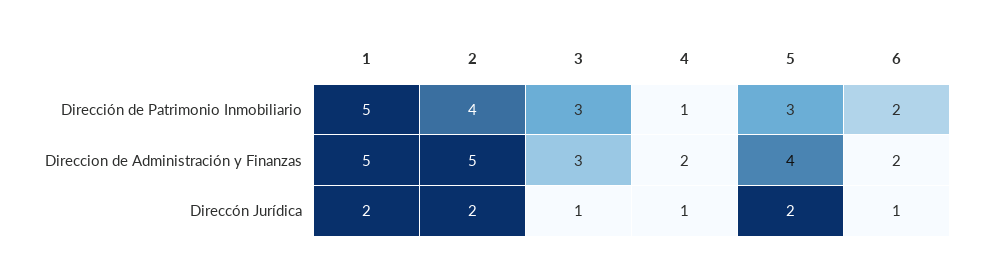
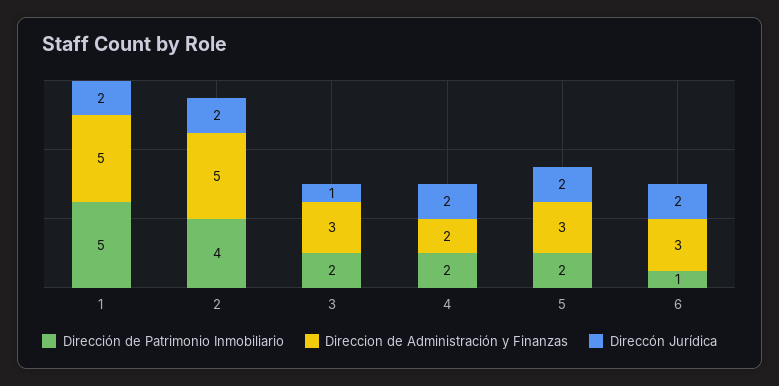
Dirección de Patrimonio Inmobiliario, 3: 3 -> 2
Dirección de Patrimonio Inmobiliario, 4: 1 -> 2
Dirección de Patrimonio Inmobiliario, 5: 3 -> 2
Dirección de Patrimonio Inmobiliario, 6: 2 -> 1
Direccion de Administración y Finanzas, 5: 4 -> 3
Direccion de Administración y Finanzas, 6: 2 -> 3
Direccón Jurídica, 4: 1 -> 2
Direccón Jurídica, 6: 1 -> 2

